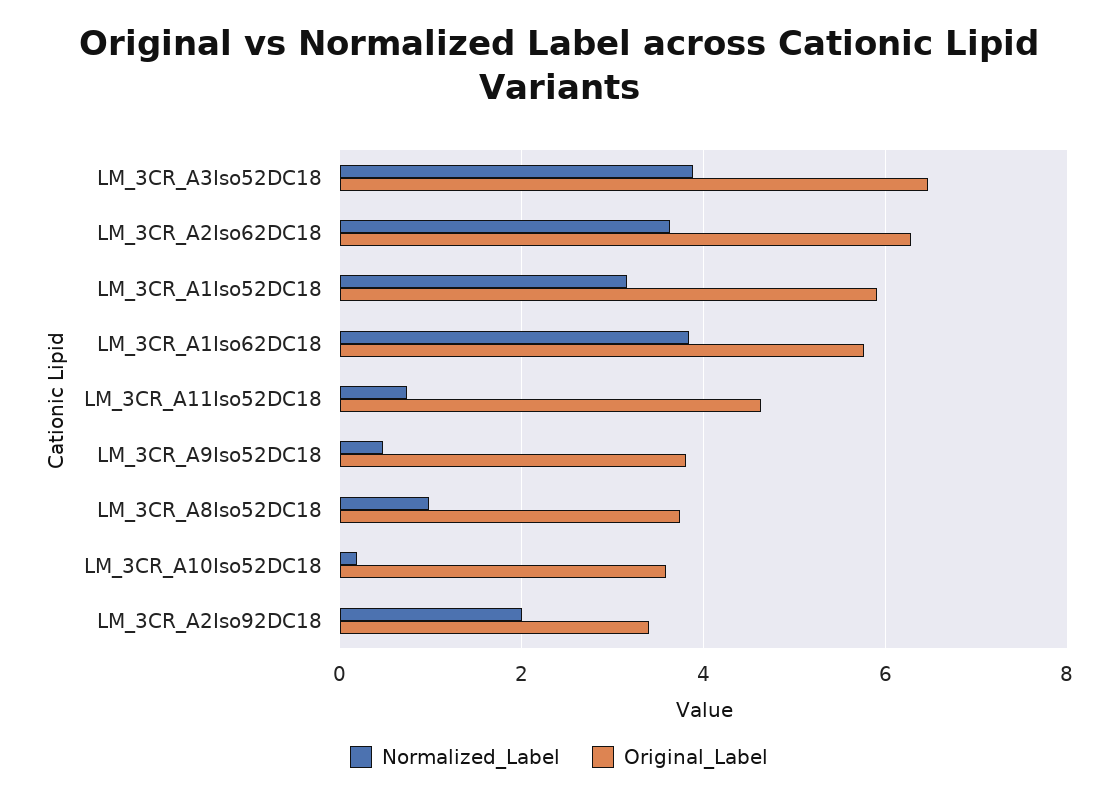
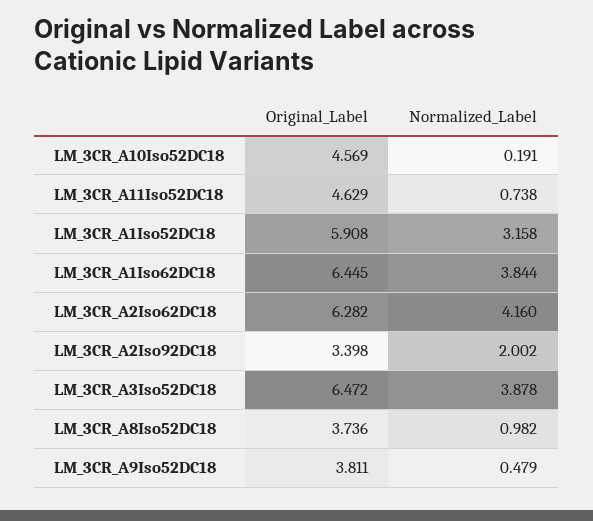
Normalized_Label, LM_3CR_A2Iso62DC18: 3.6 -> 4.16
Original_Label, LM_3CR_A1Iso62DC18: 5.8 -> 6.445
Original_Label, LM_3CR_A10Iso52DC18: 3.6 -> 4.569

